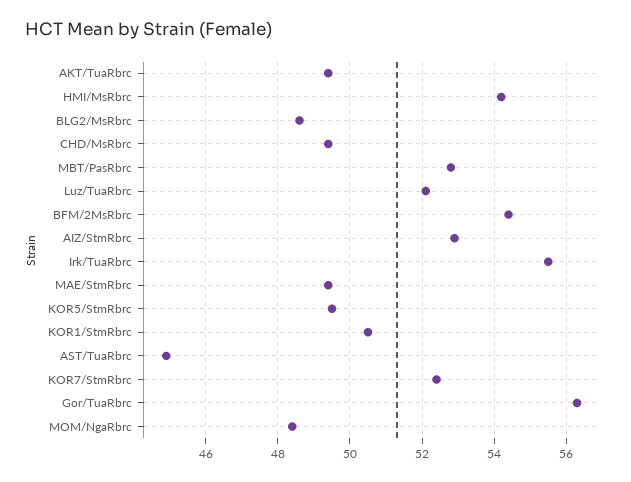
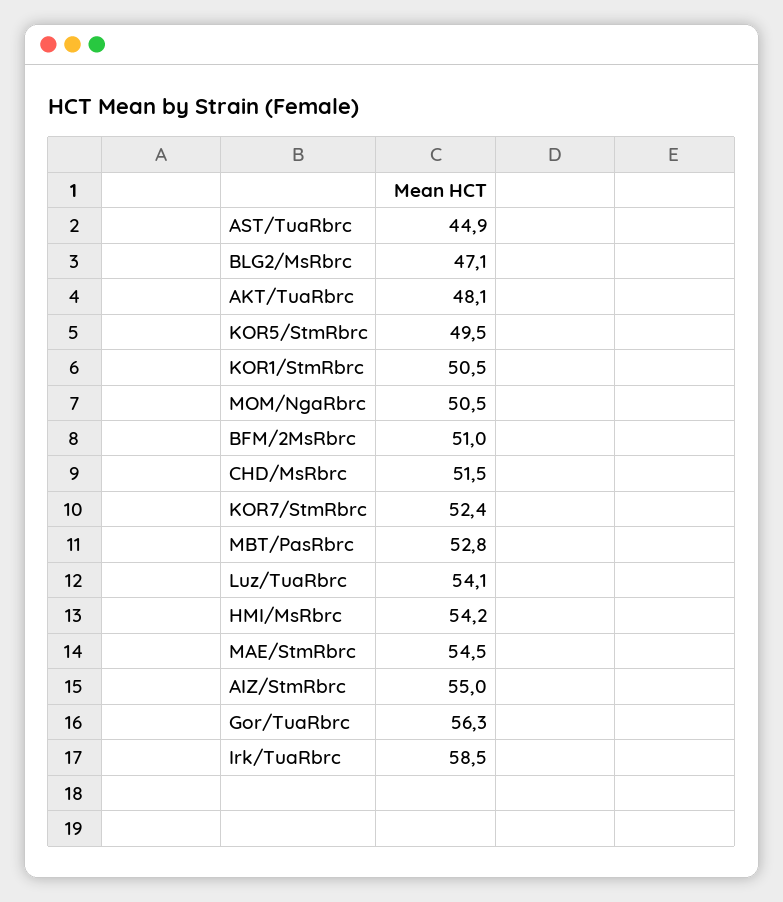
AKT/TuaRbrc: 49.5 -> 48.1
BLG2/MsRbrc: 48.5 -> 47.1
CHD/MsRbrc: 49.5 -> 51.5
Luz/TuaRbrc: 52 -> 54.1
BFM/2MsRbrc: 54.5 -> 51
AIZ/StmRbrc: 53 -> 55
Irk/TuaRbrc: 55.5 -> 58.5
MAE/StmRbrc: 49.5 -> 54.5
MOM/NgaRbrc: 48.5 -> 50.5

